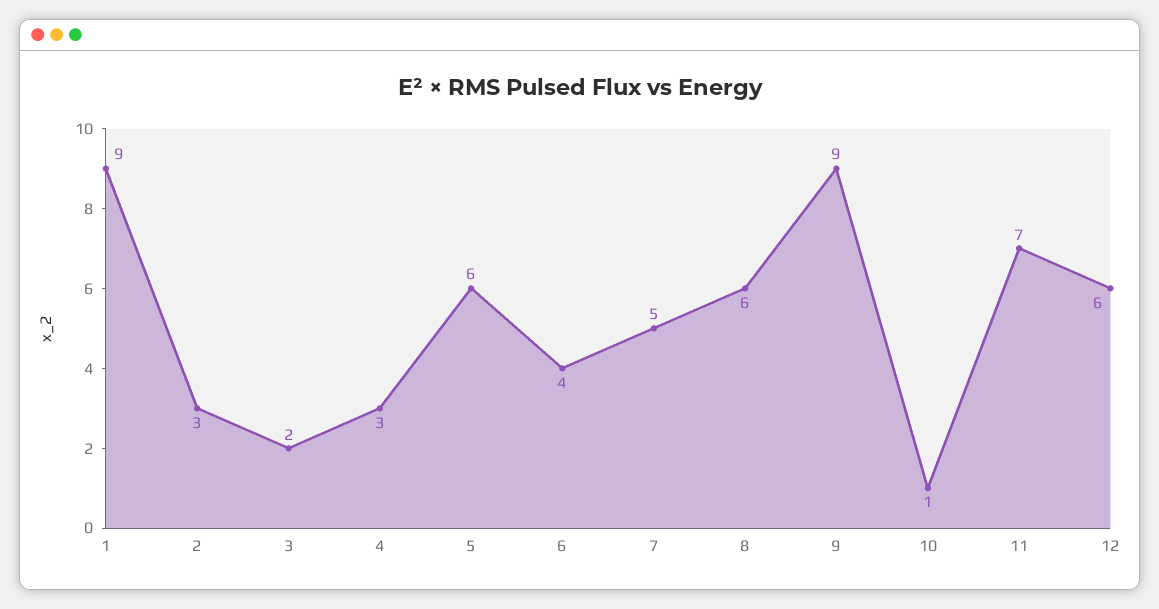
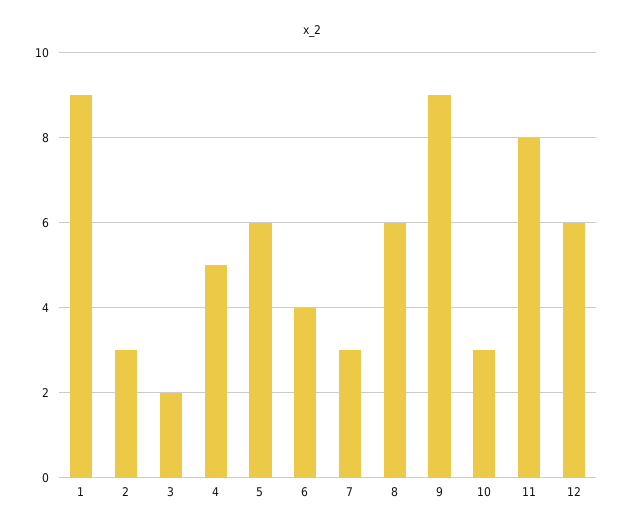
4: 3 -> 5
7: 5 -> 3
10: 1 -> 3
11: 7 -> 8

